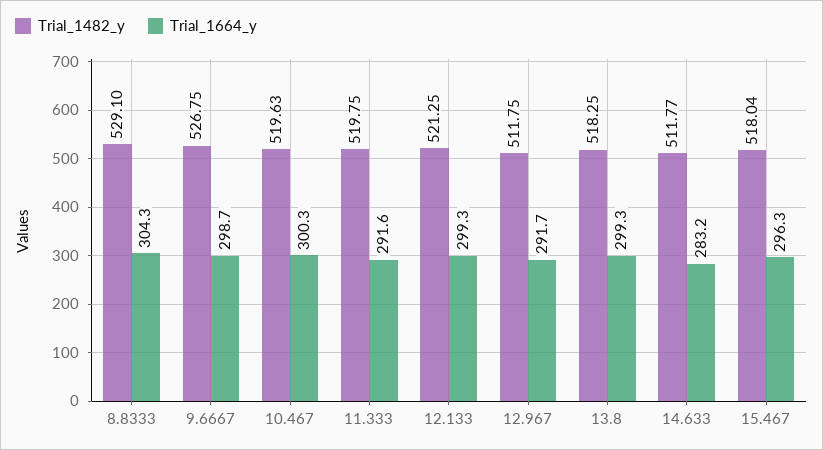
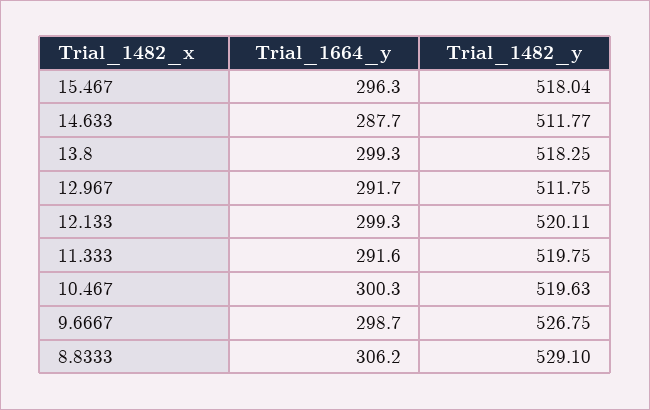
Trial_1664_y, 8.8333: 304.3 -> 306.2
Trial_1482_y, 12.133: 521.25 -> 520.11
Trial_1664_y, 14.633: 283.2 -> 287.7

